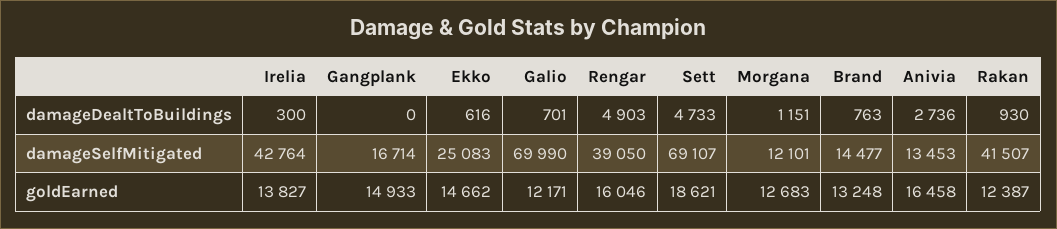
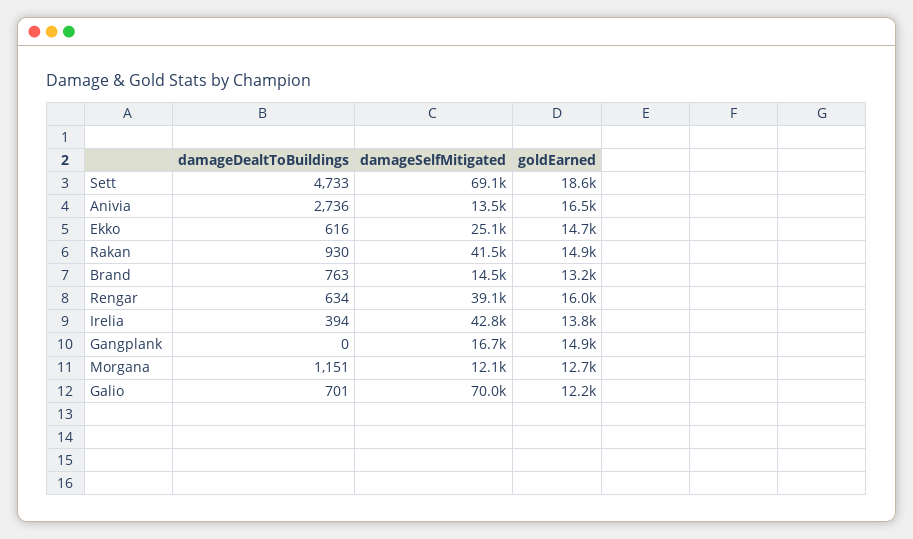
Irelia, damageDealtToBuildings: 300 -> 394
Rengar, damageDealtToBuildings: 4903 -> 634
Rakan, goldEarned: 12387 -> 14900

